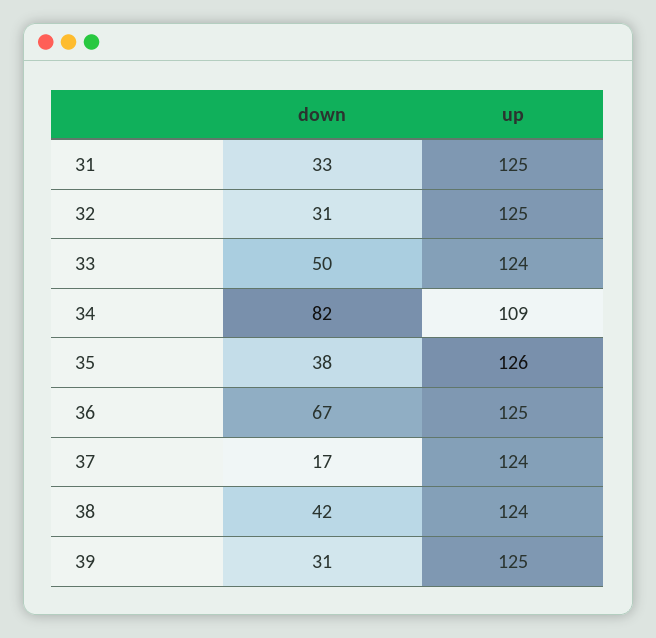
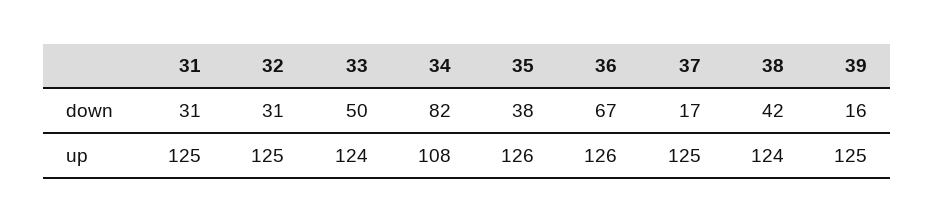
down, 31: 33 -> 31
up, 34: 109 -> 108
up, 36: 125 -> 126
up, 37: 124 -> 125
down, 39: 31 -> 16

